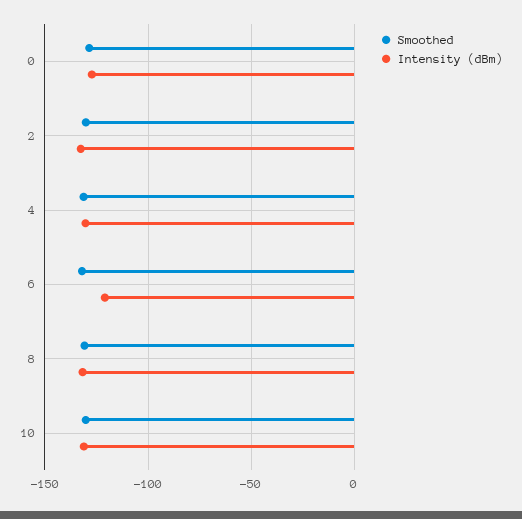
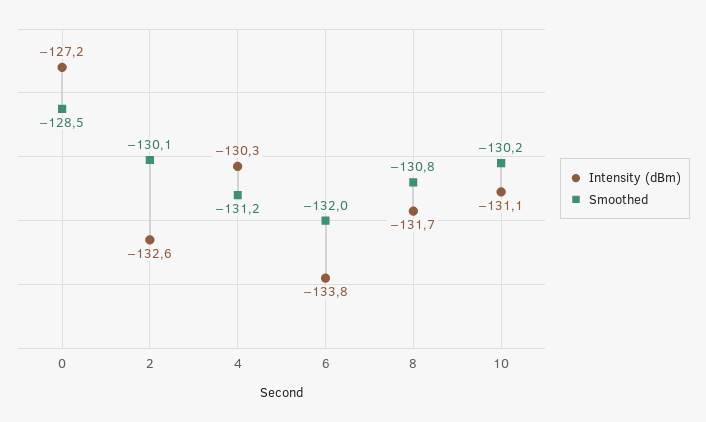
Intensity (dBm), 6: -120 -> -133.8

